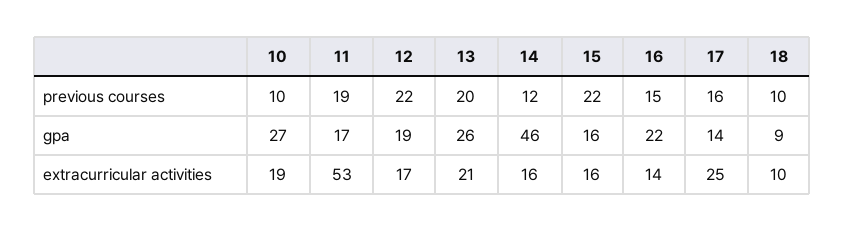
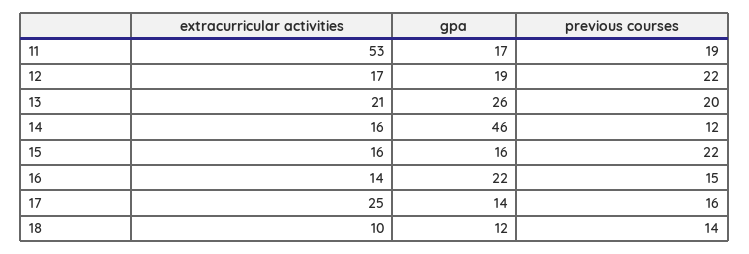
10, previous courses: 10 -> none
18, previous courses: 10 -> 14
10, gpa: 27 -> none
18, gpa: 9 -> 12
10, extracurricular activities: 19 -> none

